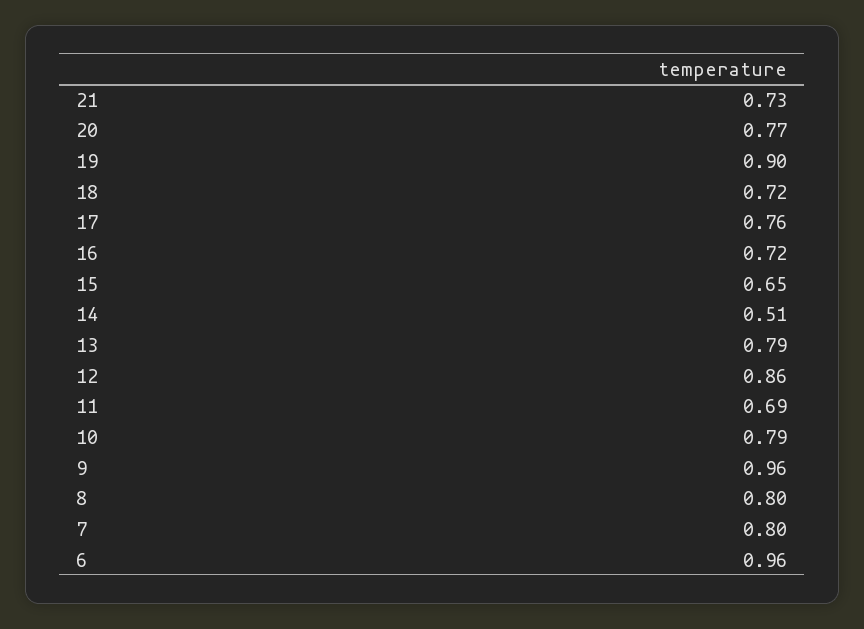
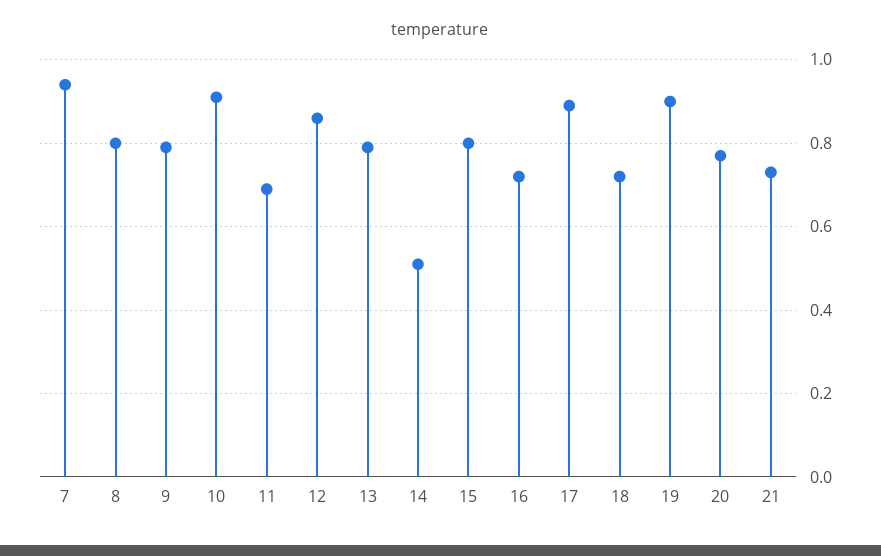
17: 0.76 -> 0.9
15: 0.65 -> 0.8
10: 0.79 -> 0.9
9: 0.96 -> 0.8
7: 0.8 -> 0.95
6: 0.96 -> none

